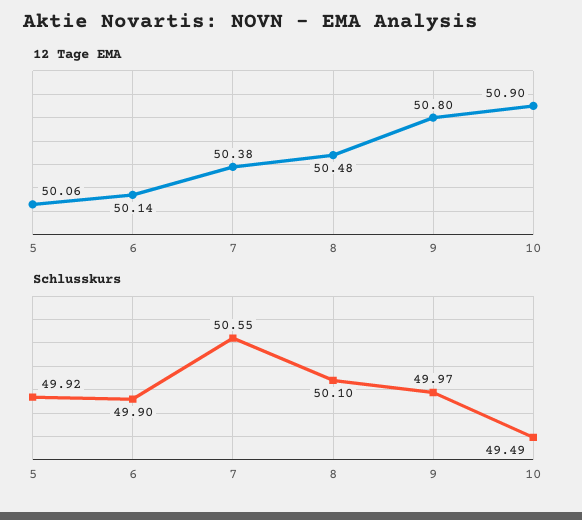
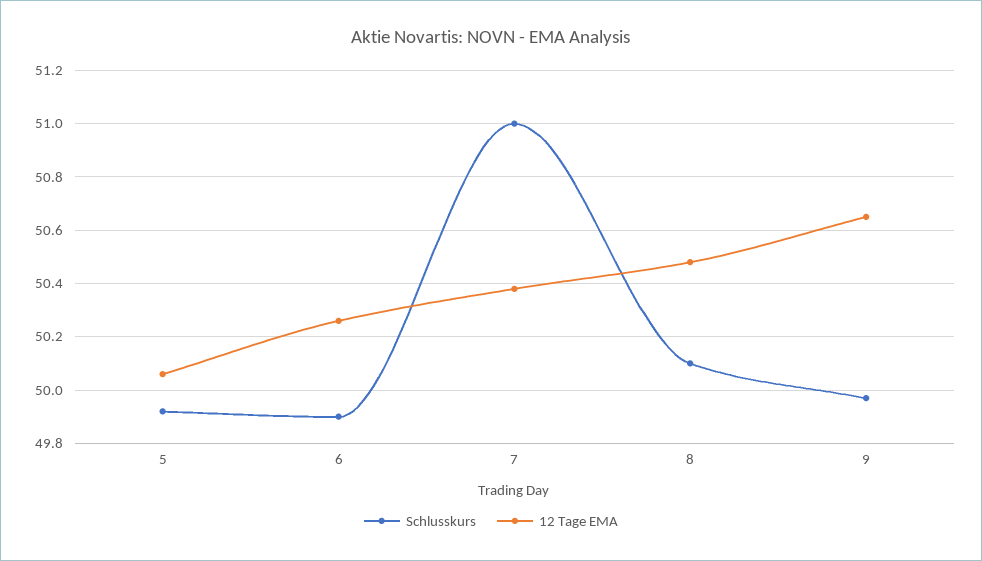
12 Tage EMA, 6: 50.14 -> 50.25
12 Tage EMA, 9: 50.8 -> 50.65
12 Tage EMA, 10: 50.9 -> none
Schlusskurs, 7: 50.55 -> 51
Schlusskurs, 10: 49.49 -> none

